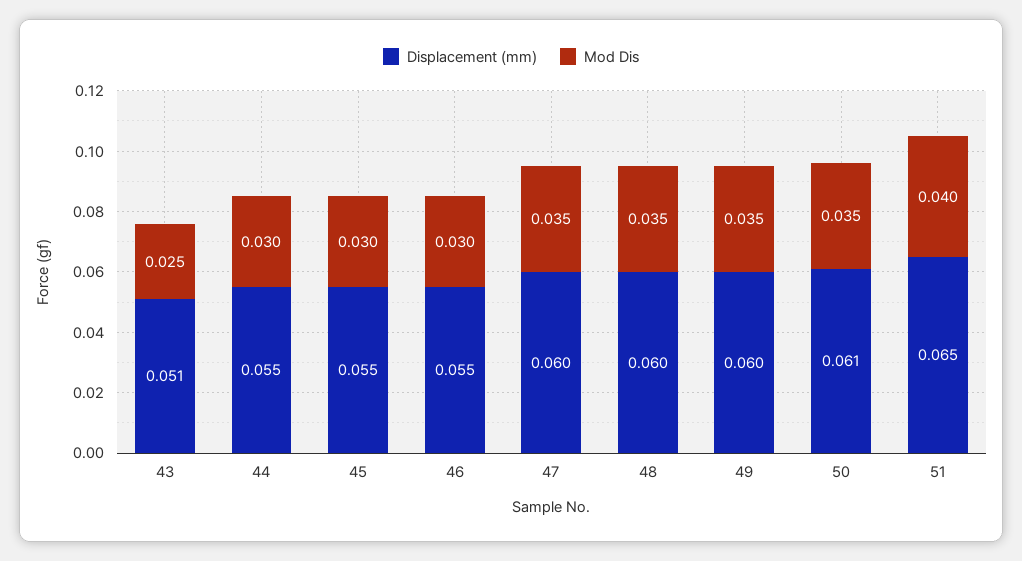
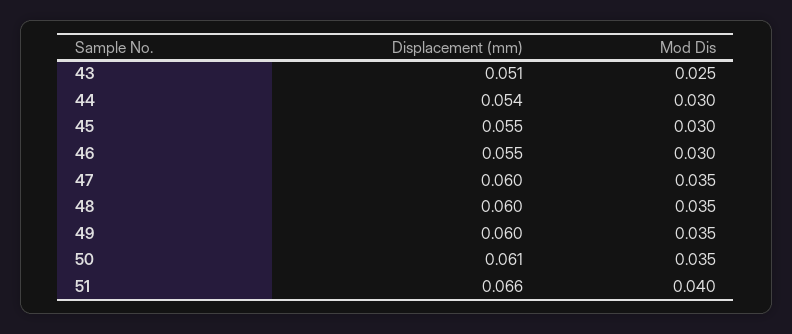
Displacement (mm), 44: 0.055 -> 0.054
Displacement (mm), 51: 0.065 -> 0.066

